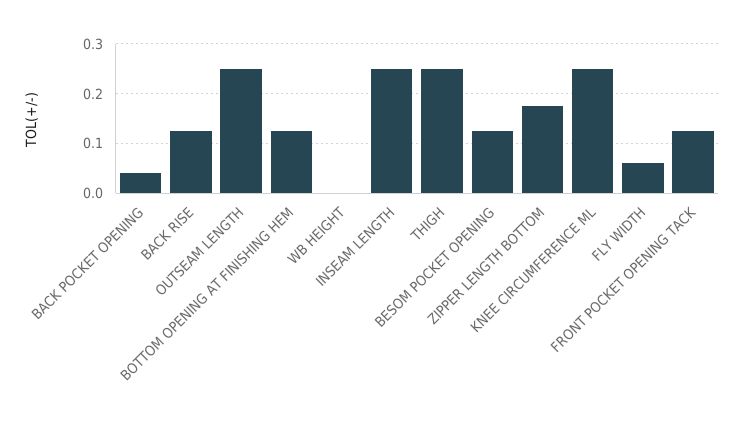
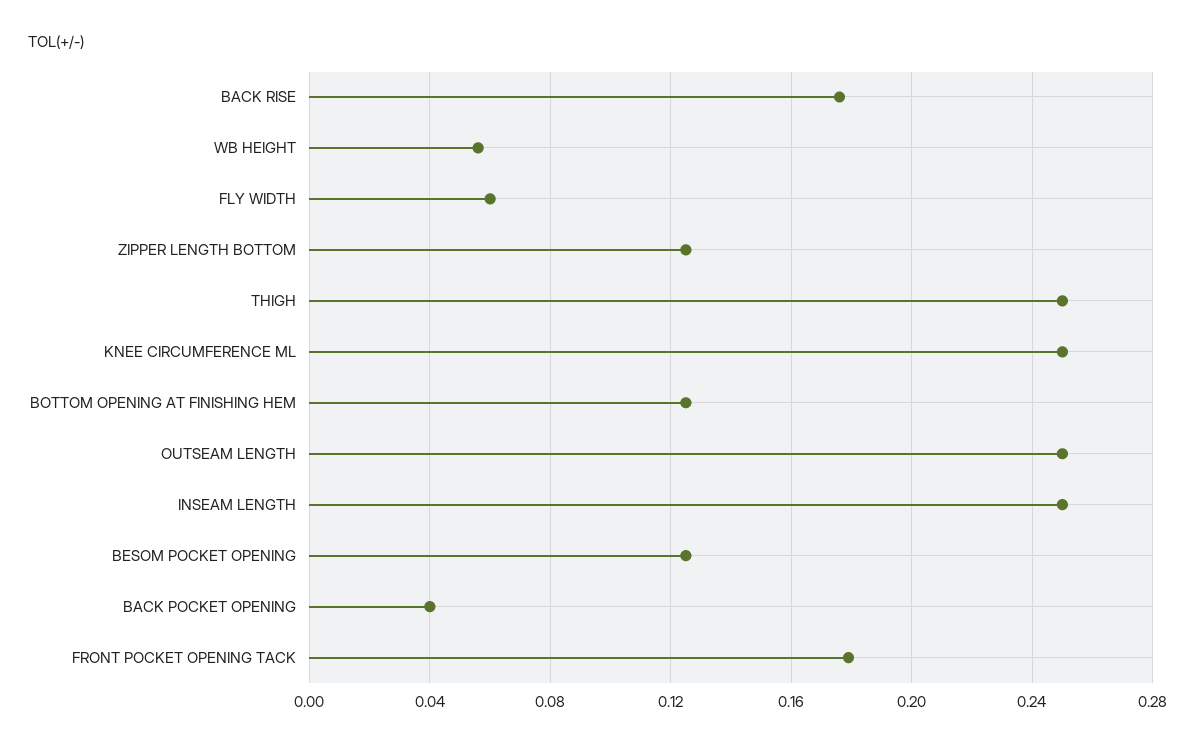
BACK RISE: 0.12 -> 0.175
WB HEIGHT: 0 -> 0.055
ZIPPER LENGTH BOTTOM: 0.18 -> 0.125
FRONT POCKET OPENING TACK: 0.12 -> 0.18

